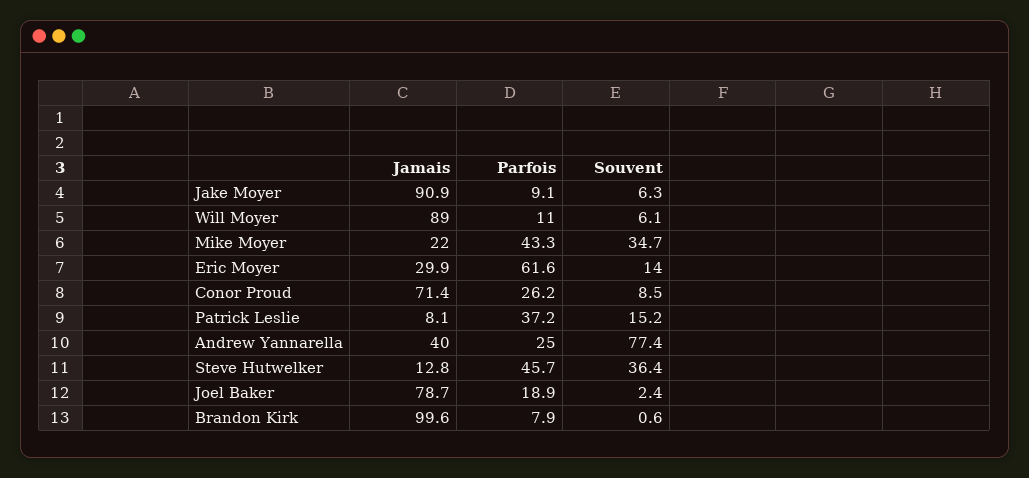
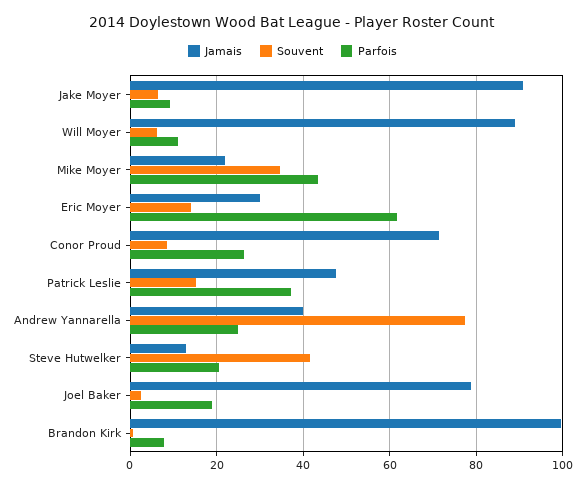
Jamais, Patrick Leslie: 8.1 -> 48
Parfois, Steve Hutwelker: 45.7 -> 20
Souvent, Steve Hutwelker: 36.4 -> 42

